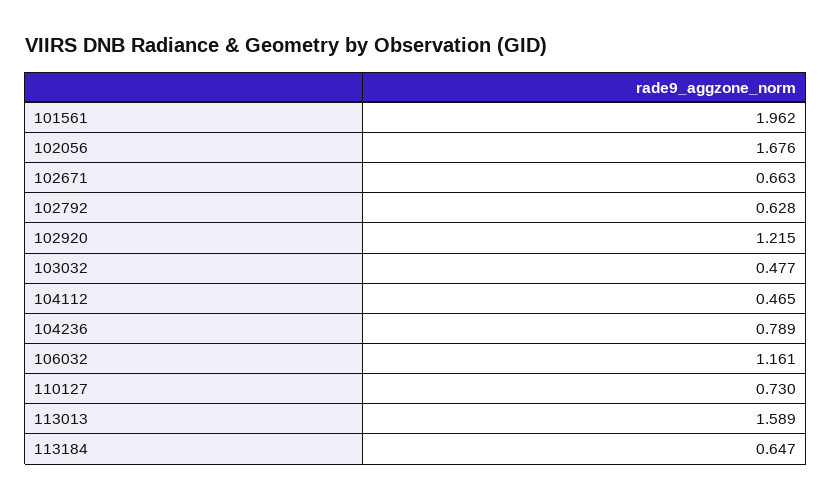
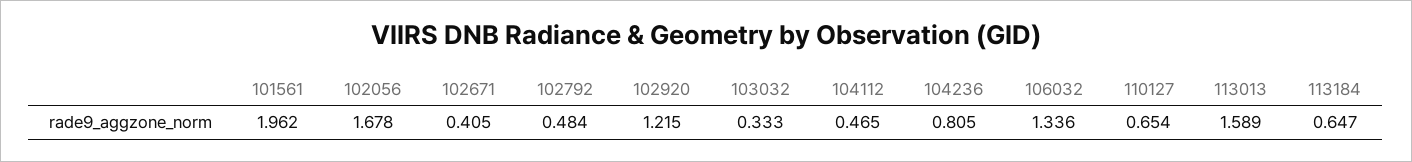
102056: 1.676 -> 1.678
102671: 0.663 -> 0.405
102792: 0.628 -> 0.484
103032: 0.477 -> 0.333
104236: 0.789 -> 0.805
106032: 1.161 -> 1.336
110127: 0.73 -> 0.654

